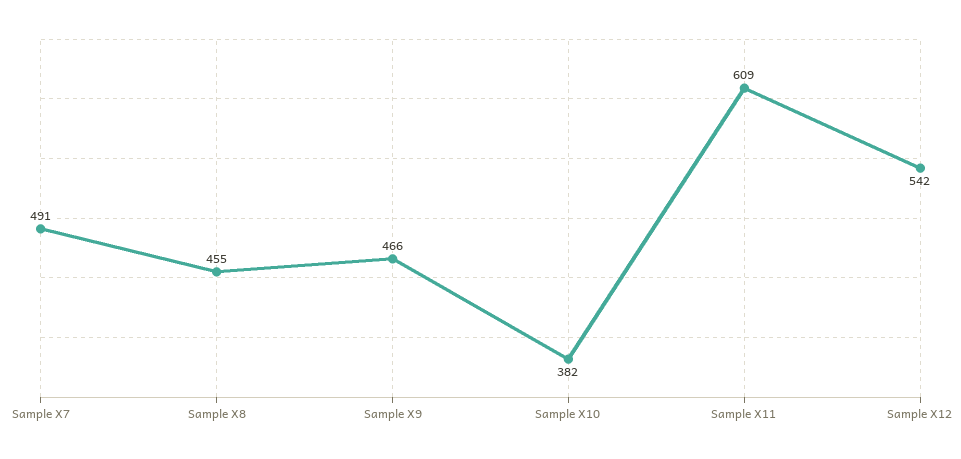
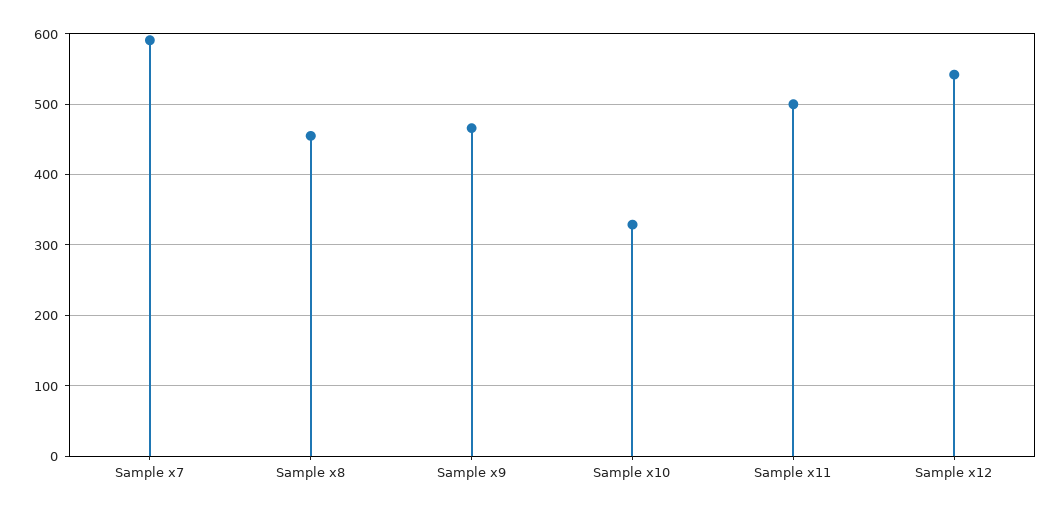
Sample X7: 491 -> 590
Sample X10: 382 -> 330
Sample X11: 609 -> 500

